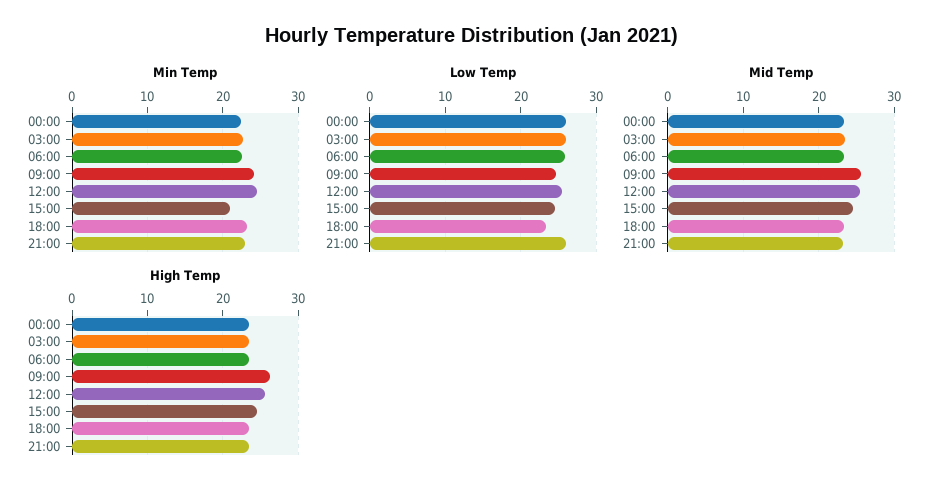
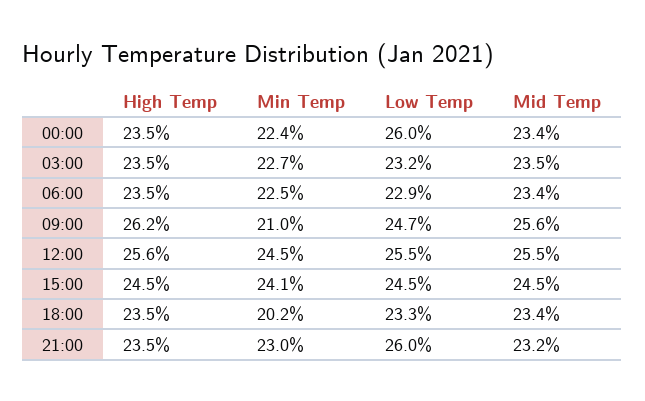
Min Temp, 09:00: 24 -> 21
Min Temp, 15:00: 21 -> 24.1
Min Temp, 18:00: 23 -> 20.2
Low Temp, 03:00: 26 -> 23.2
Low Temp, 06:00: 26 -> 22.9

